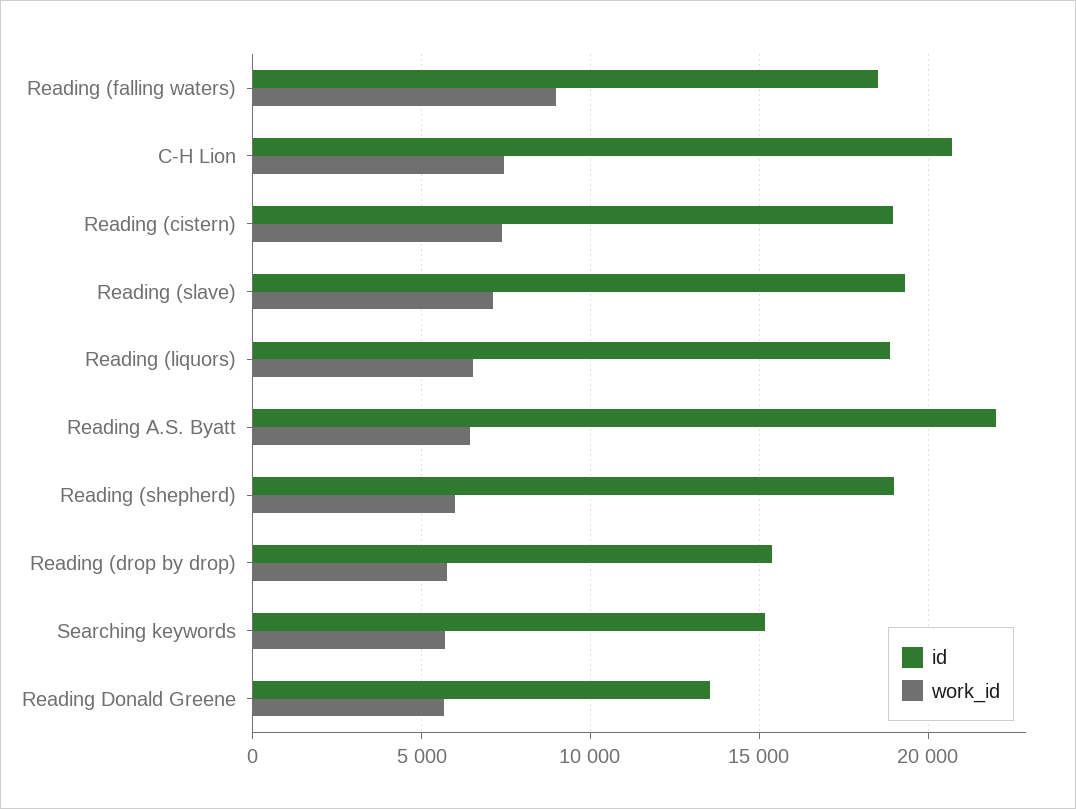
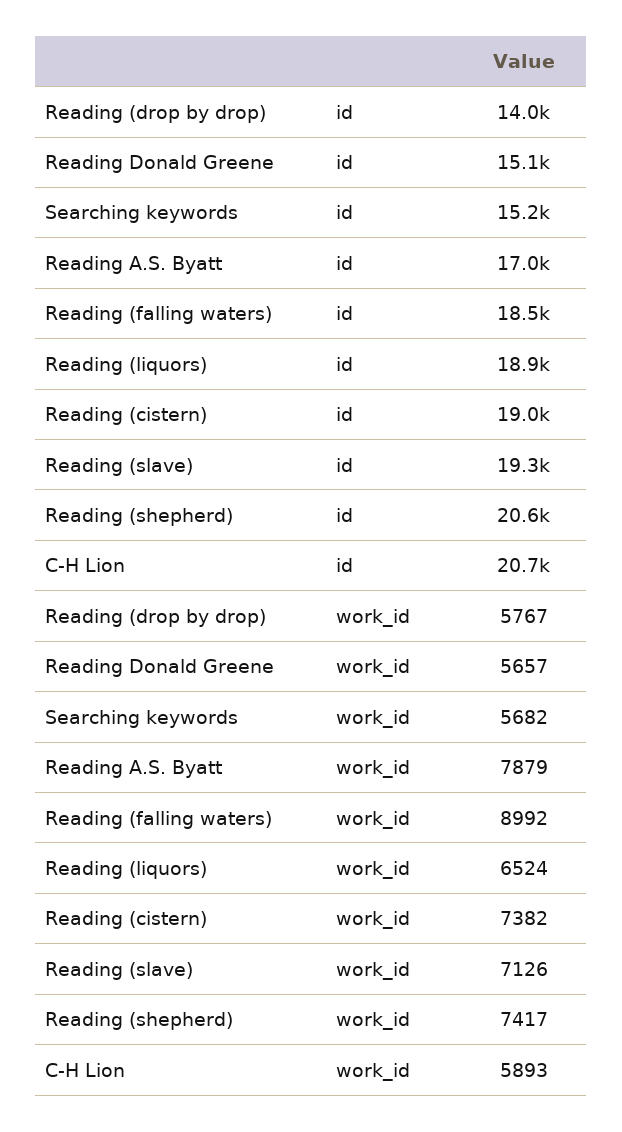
work_id, C-H Lion: 7500 -> 5893
id, Reading A.S. Byatt: 22000 -> 17000
work_id, Reading A.S. Byatt: 6500 -> 7879
id, Reading (shepherd): 19000 -> 20600
work_id, Reading (shepherd): 6000 -> 7417
id, Reading (drop by drop): 15500 -> 14000
id, Reading Donald Greene: 13500 -> 15100

